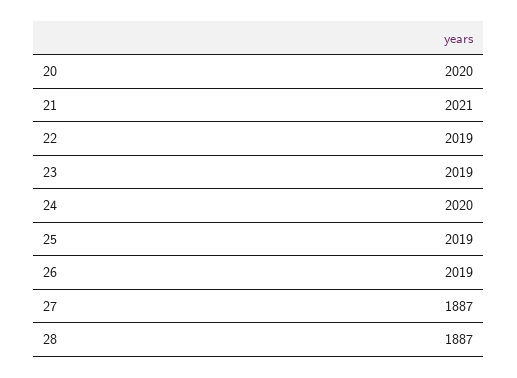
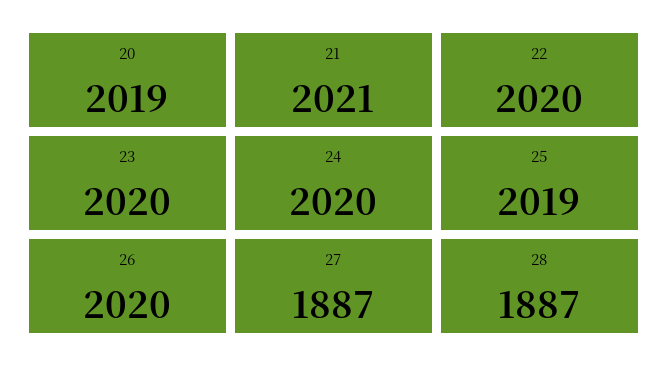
20: 2020 -> 2019
22: 2019 -> 2020
23: 2019 -> 2020
26: 2019 -> 2020

